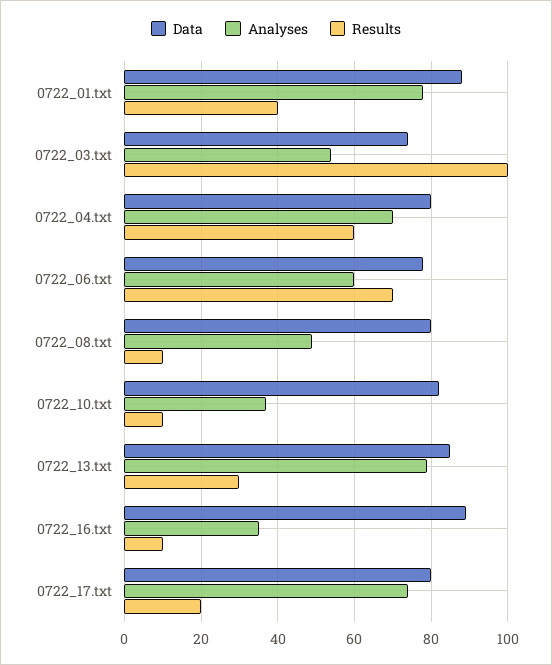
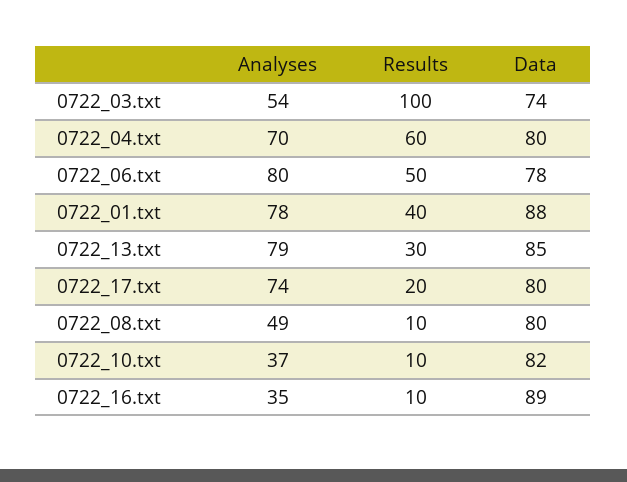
Analyses, 0722_06.txt: 60 -> 80
Results, 0722_06.txt: 70 -> 50

